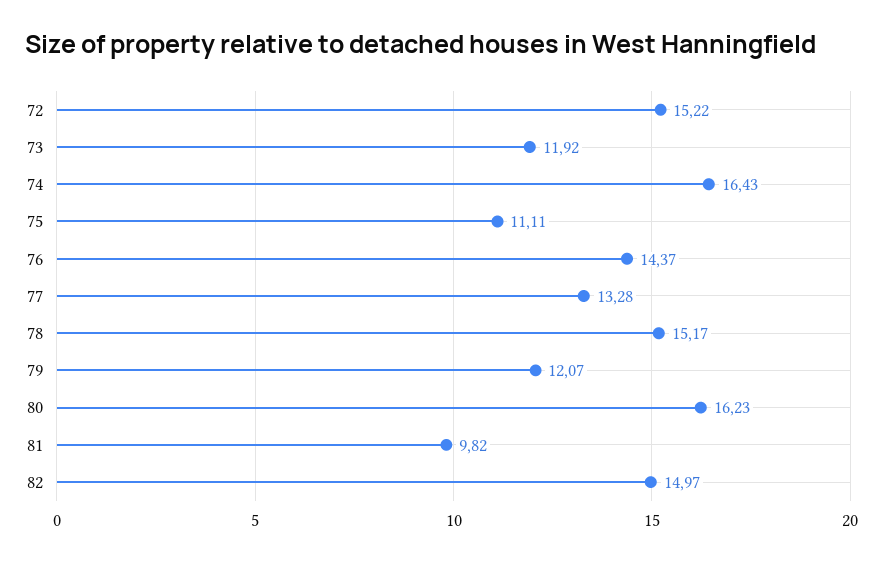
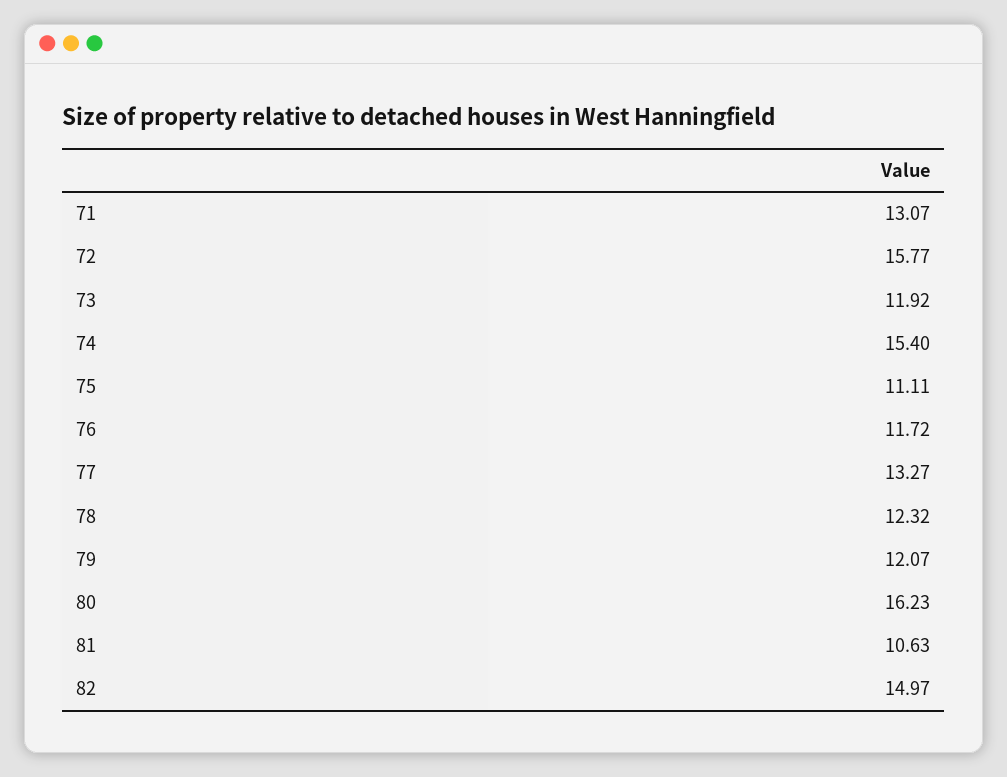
72: 15.22 -> 15.77
74: 16.43 -> 15.4
76: 14.37 -> 11.72
77: 13.28 -> 13.27
78: 15.17 -> 12.32
81: 9.82 -> 10.63
71: none -> 13.07

